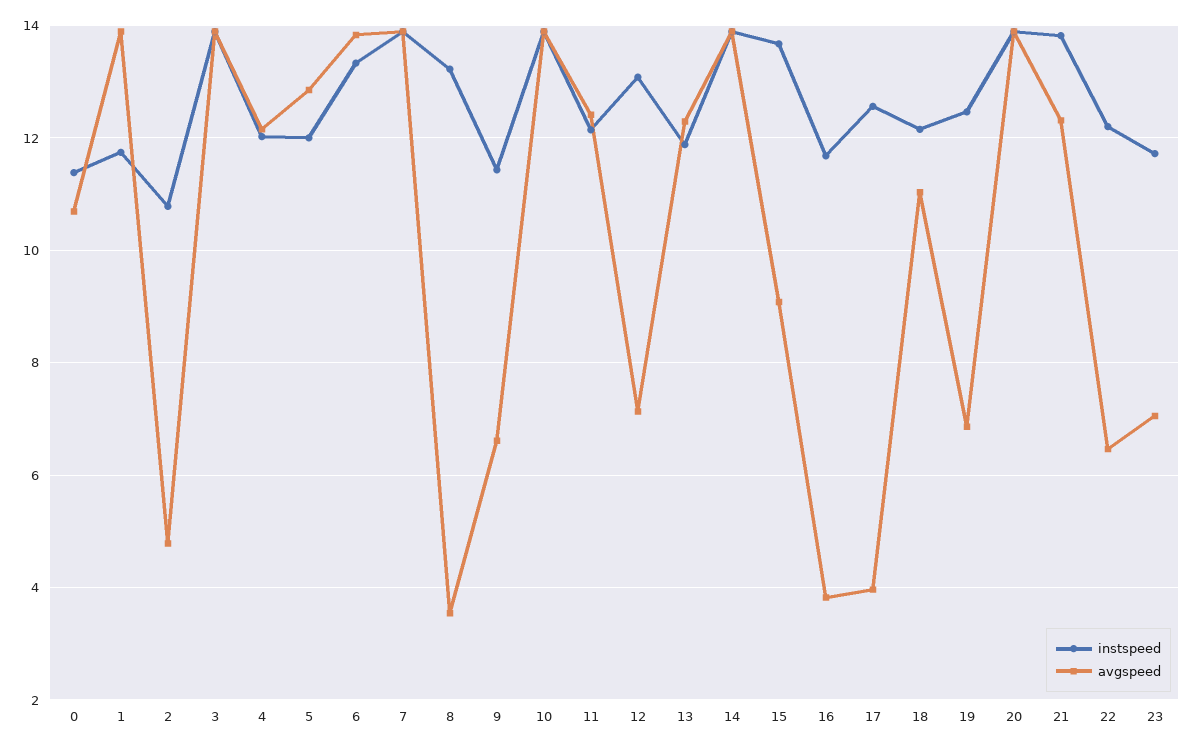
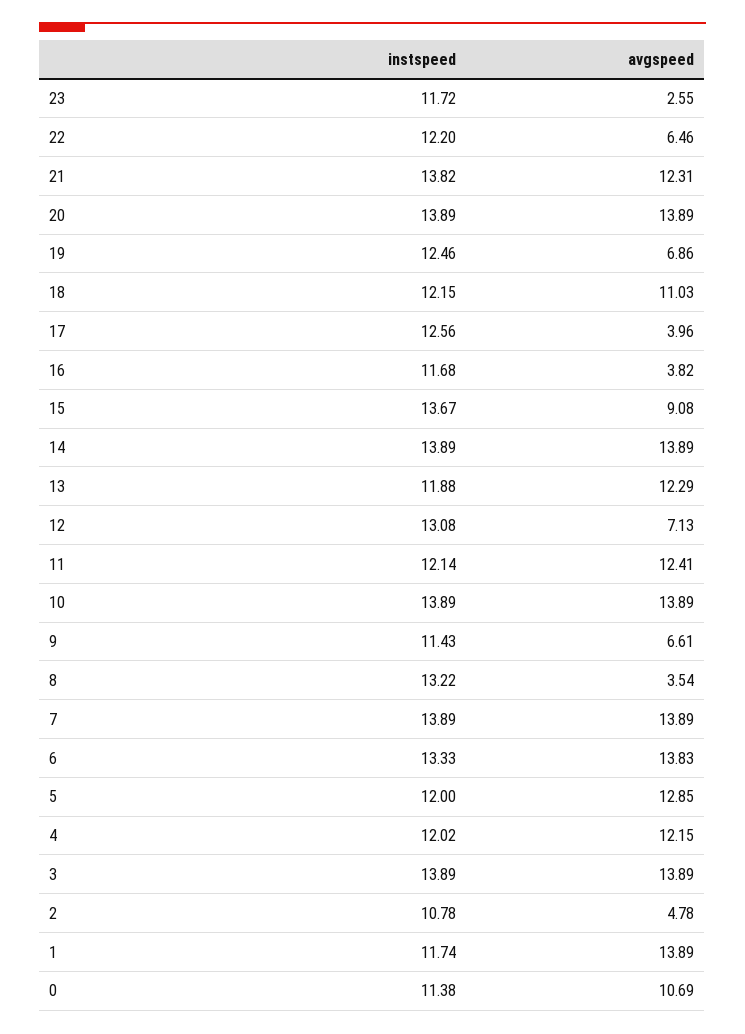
avgspeed, 23: 7 -> 2.55

